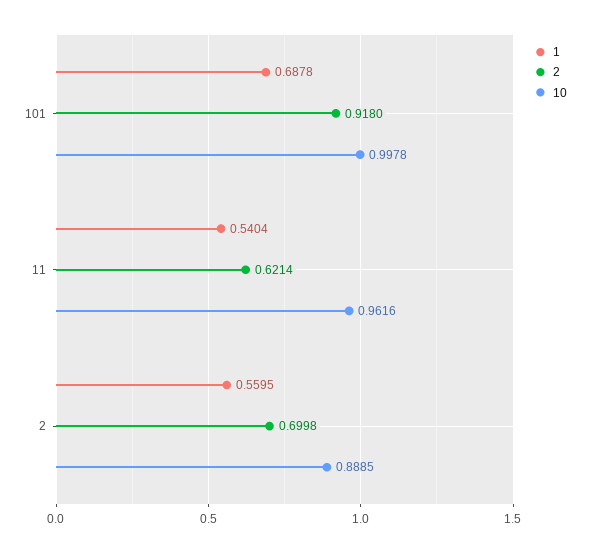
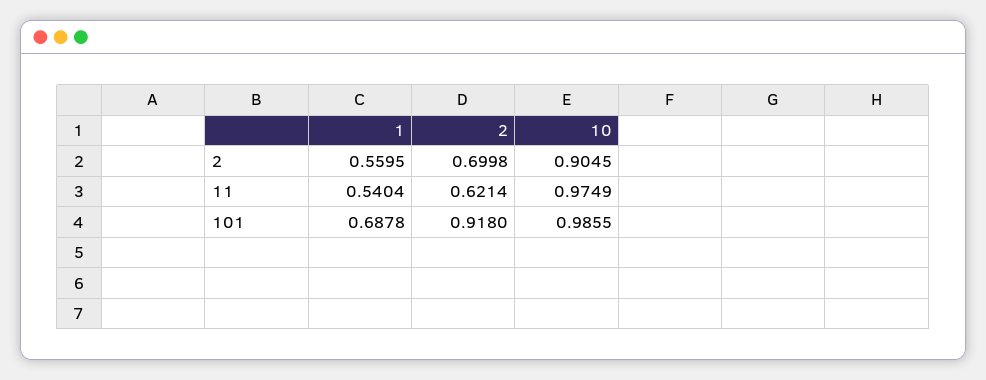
10, 101: 0.9978 -> 0.9855
10, 11: 0.9616 -> 0.9749
10, 2: 0.8885 -> 0.9045

